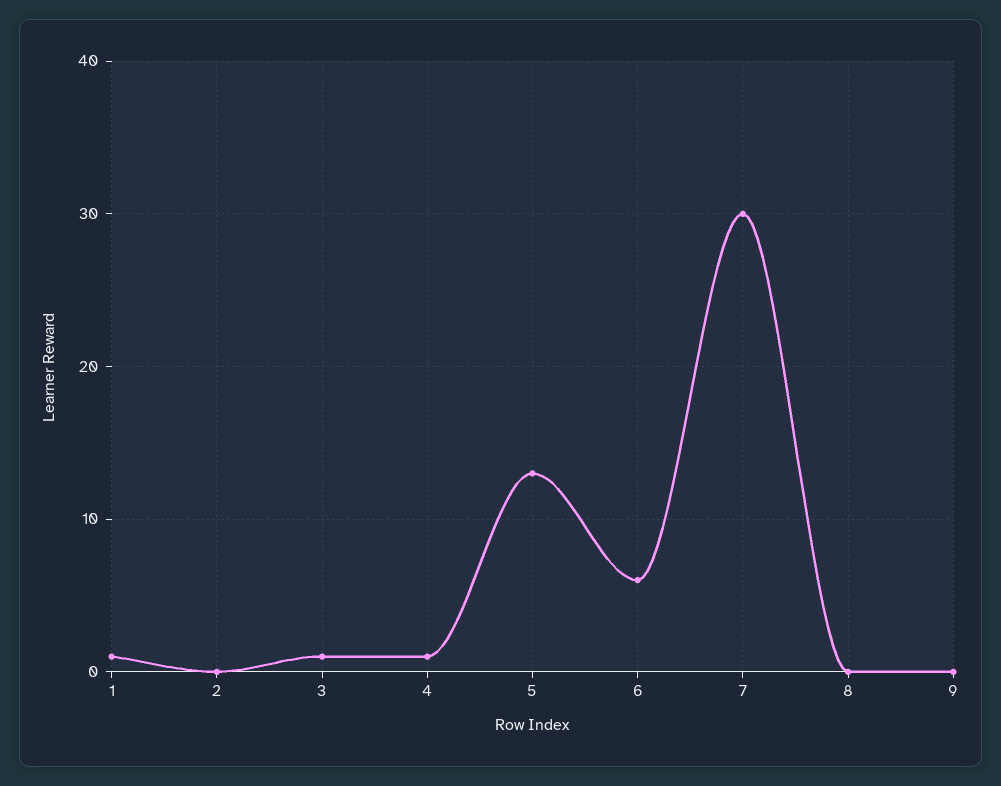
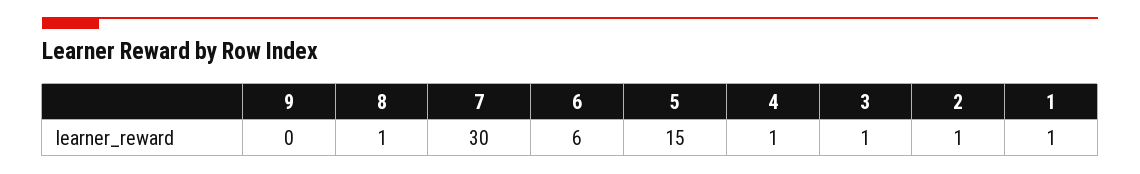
2: 0 -> 1
5: 13 -> 15
8: 0 -> 1

